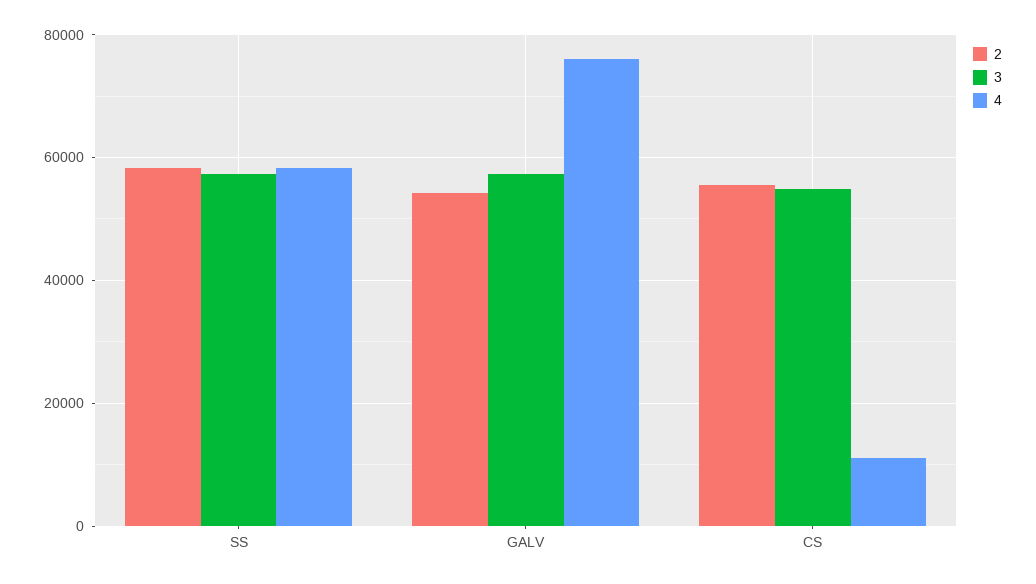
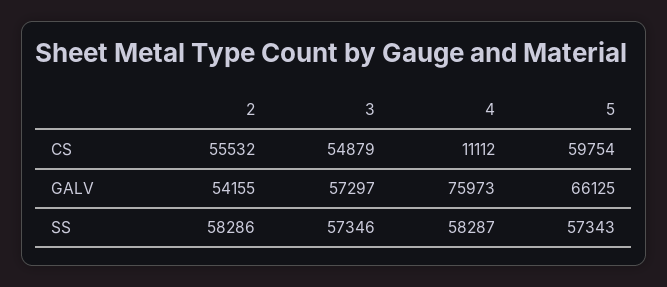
5, CS: none -> 59754
5, GALV: none -> 66125
5, SS: none -> 57343

